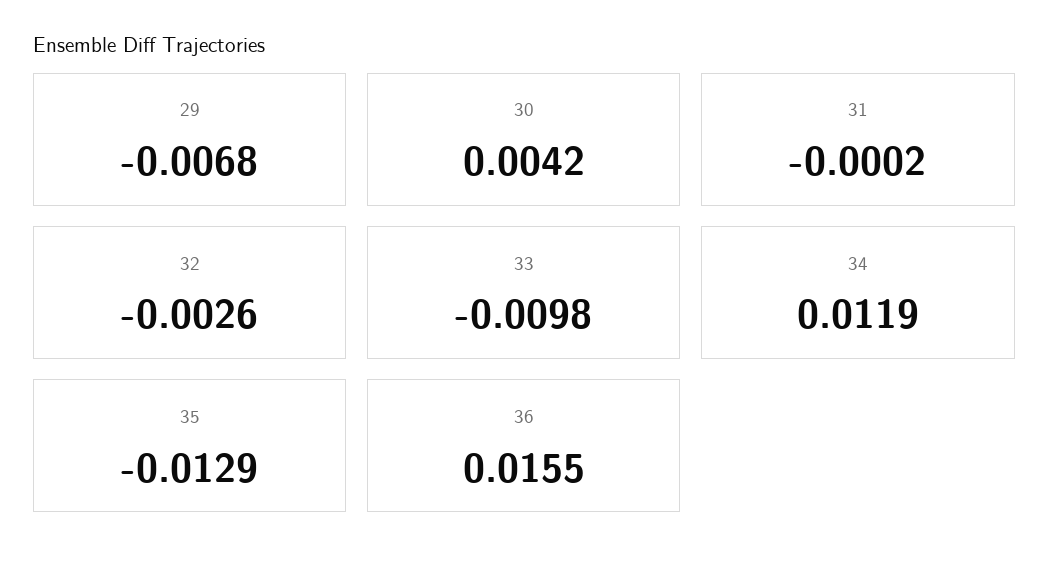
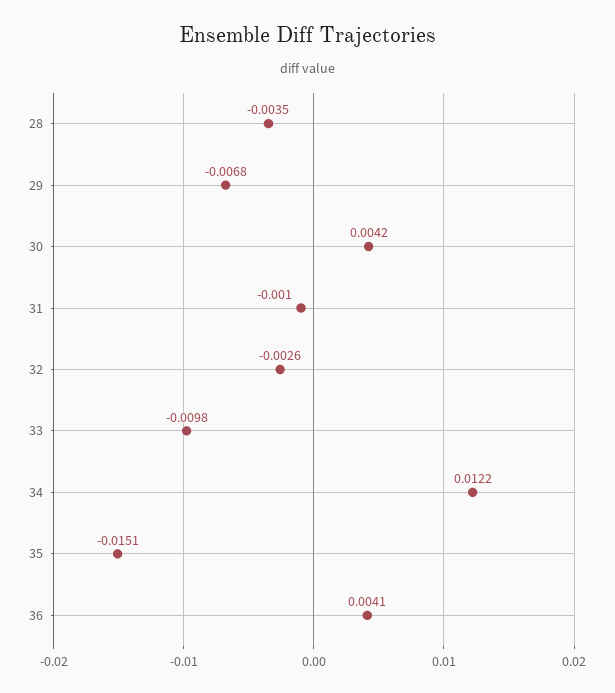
31: -0.0002 -> -0.001
34: 0.0119 -> 0.0122
35: -0.0129 -> -0.0151
36: 0.0155 -> 0.0041
28: none -> -0.0035

